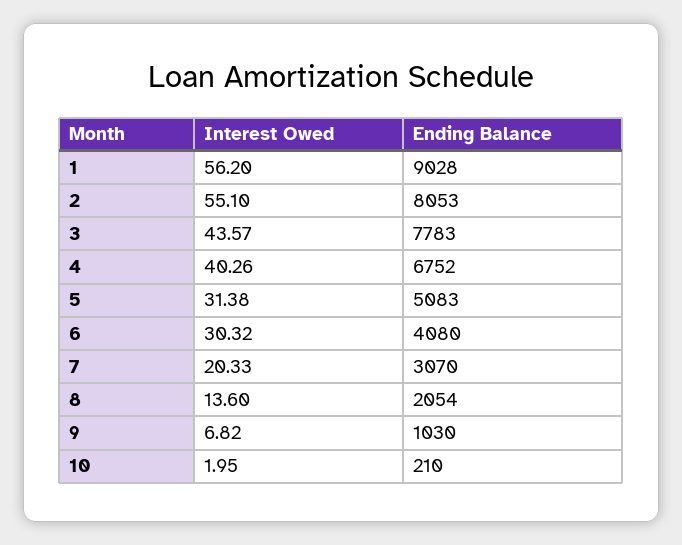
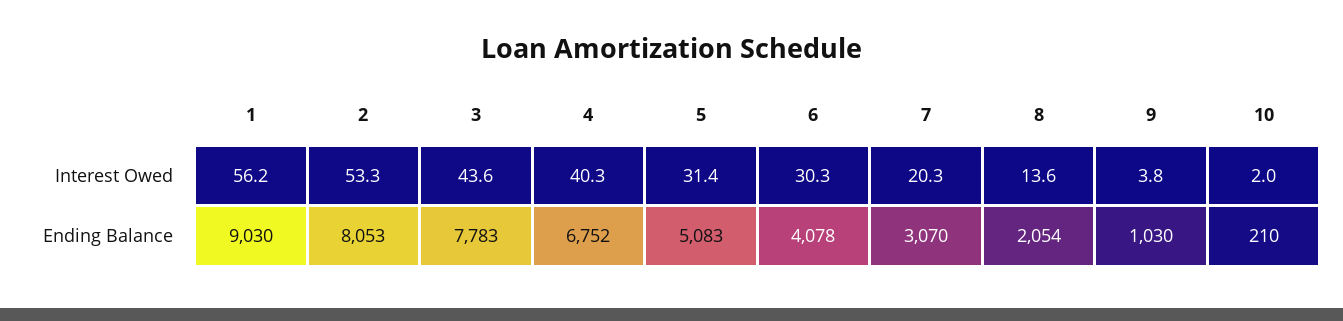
Ending Balance, 1: 9028 -> 9030
Interest Owed, 2: 55.1 -> 53.3
Ending Balance, 6: 4080 -> 4078
Interest Owed, 9: 6.82 -> 3.8

